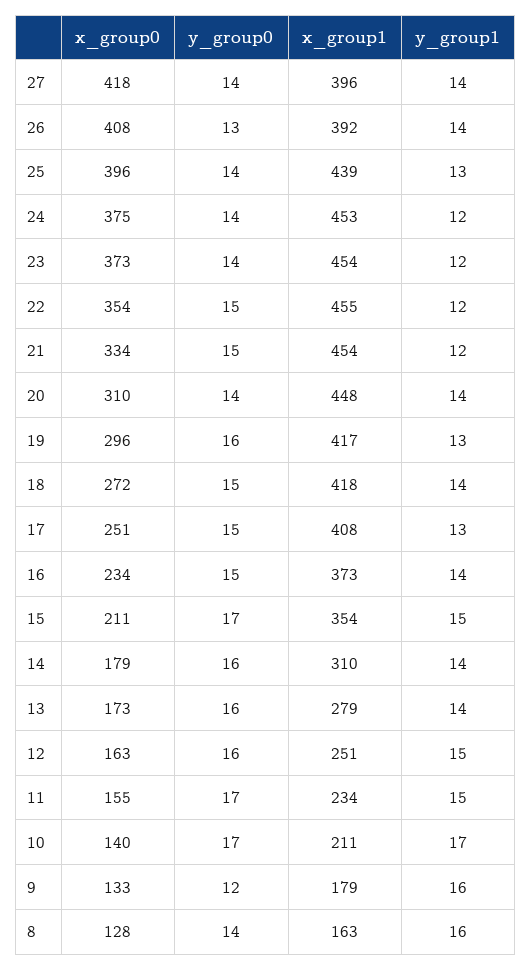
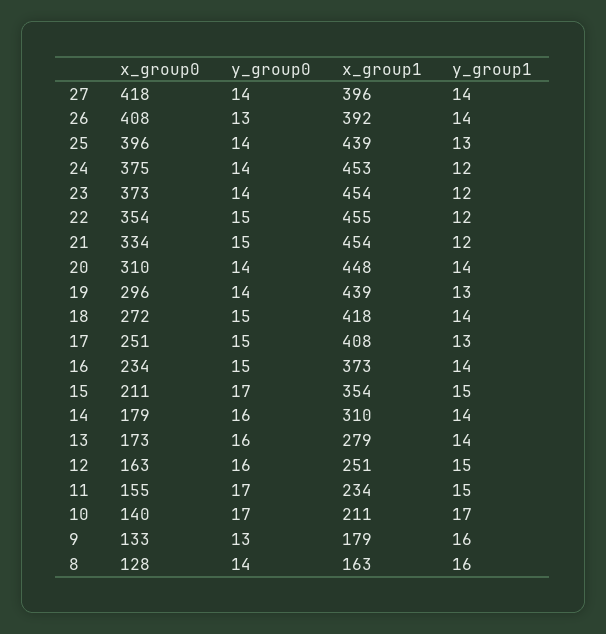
y_group0, 19: 16 -> 14
x_group1, 19: 417 -> 439
y_group0, 9: 12 -> 13

